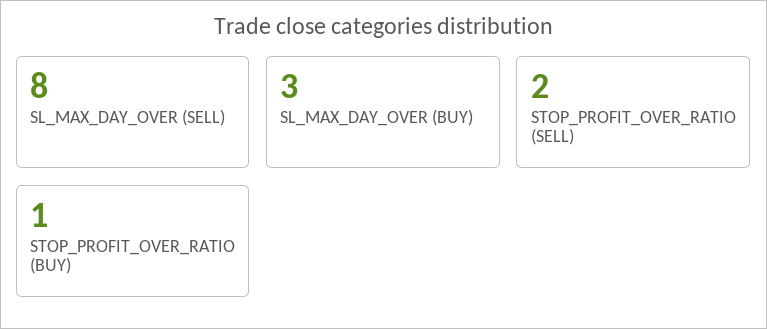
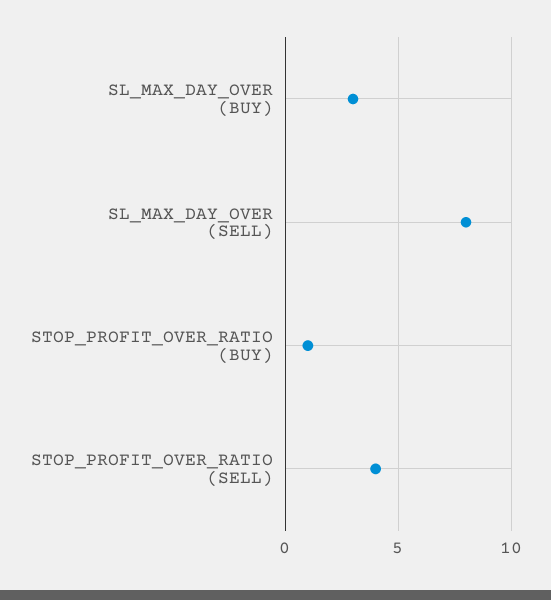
STOP_PROFIT_OVER_RATIO (SELL): 2 -> 4

